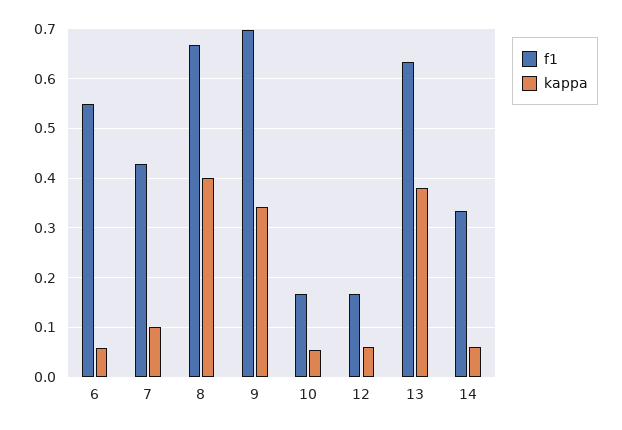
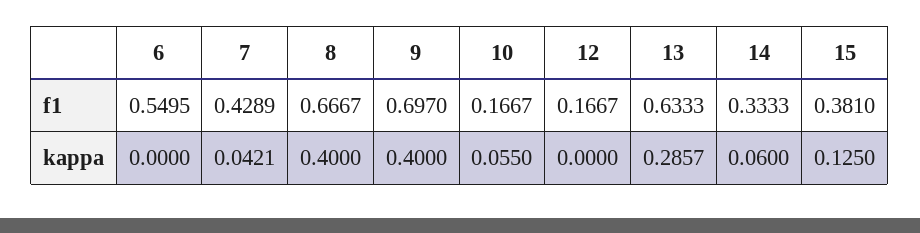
kappa, 6: 0.06 -> 0
kappa, 7: 0.1 -> 0.0421
kappa, 9: 0.34 -> 0.4
kappa, 12: 0.06 -> 0
kappa, 13: 0.38 -> 0.2857
f1, 15: none -> 0.381
kappa, 15: none -> 0.125

